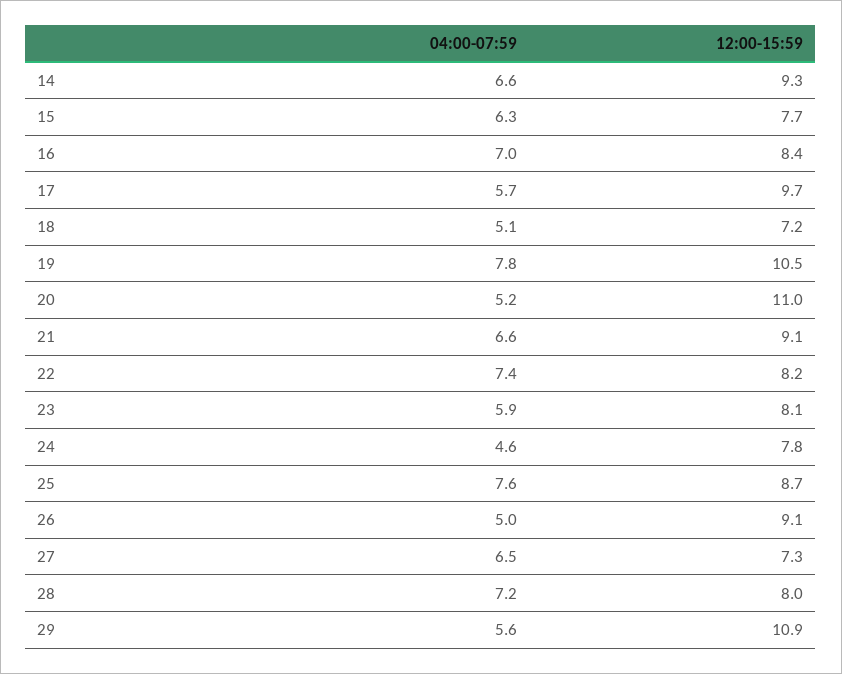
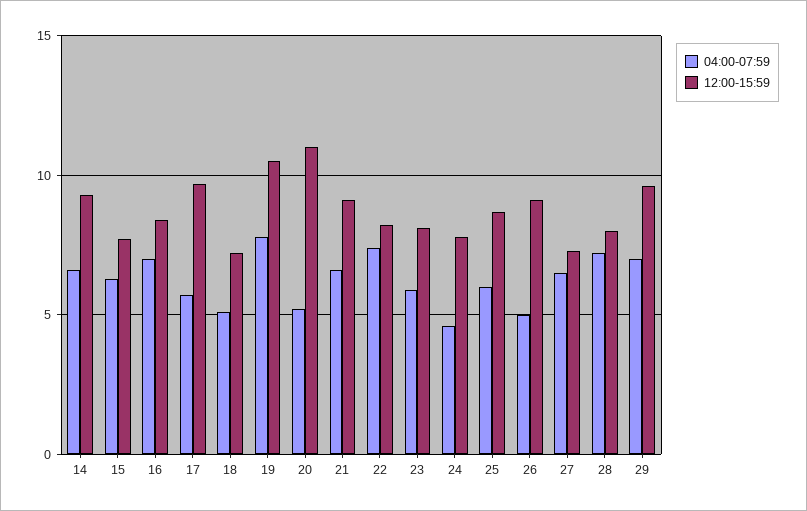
04:00-07:59, 25: 7.6 -> 6
04:00-07:59, 29: 5.6 -> 7
12:00-15:59, 29: 10.9 -> 9.5

